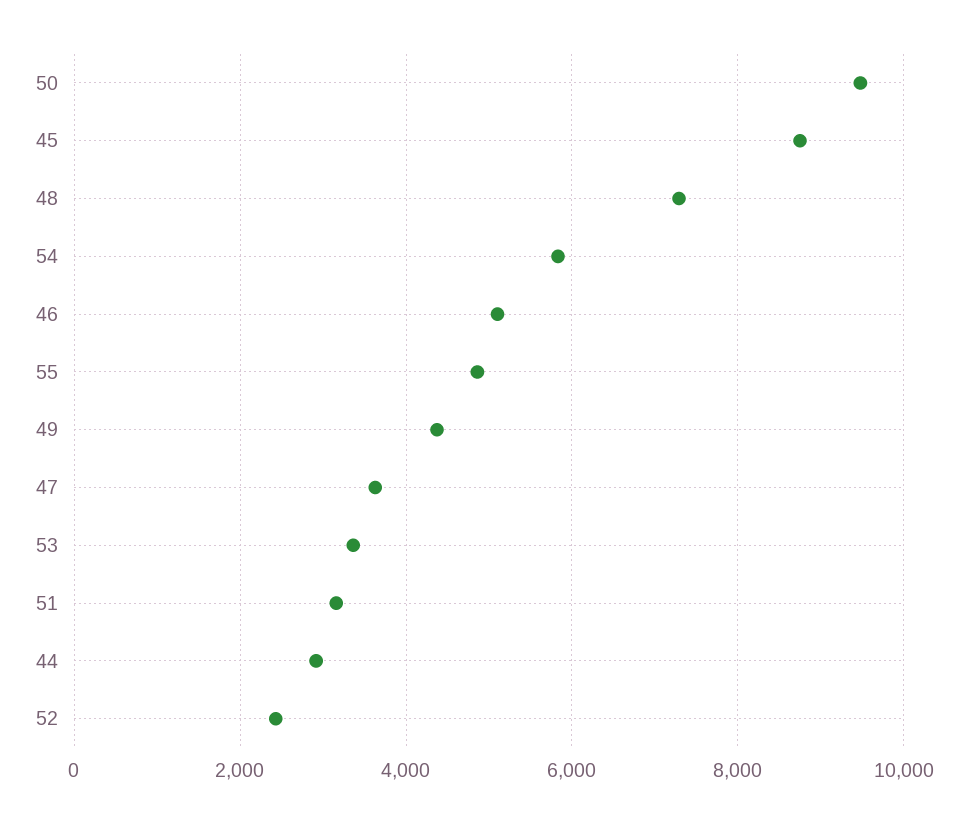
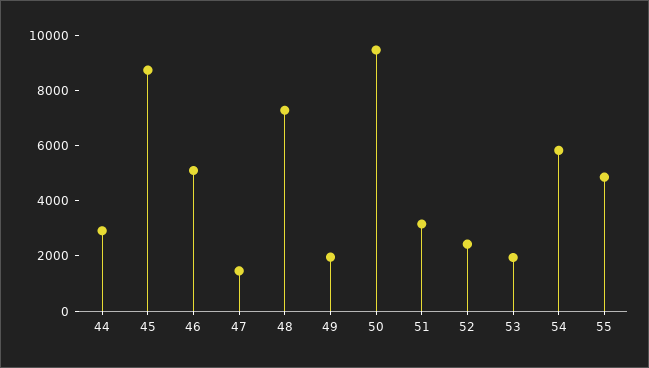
49: 4400 -> 2000
47: 3600 -> 1500
53: 3400 -> 2000

